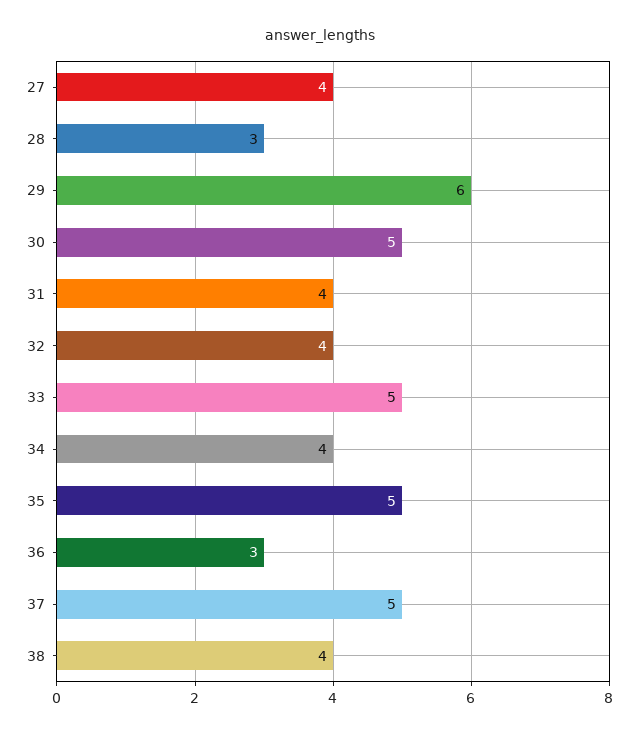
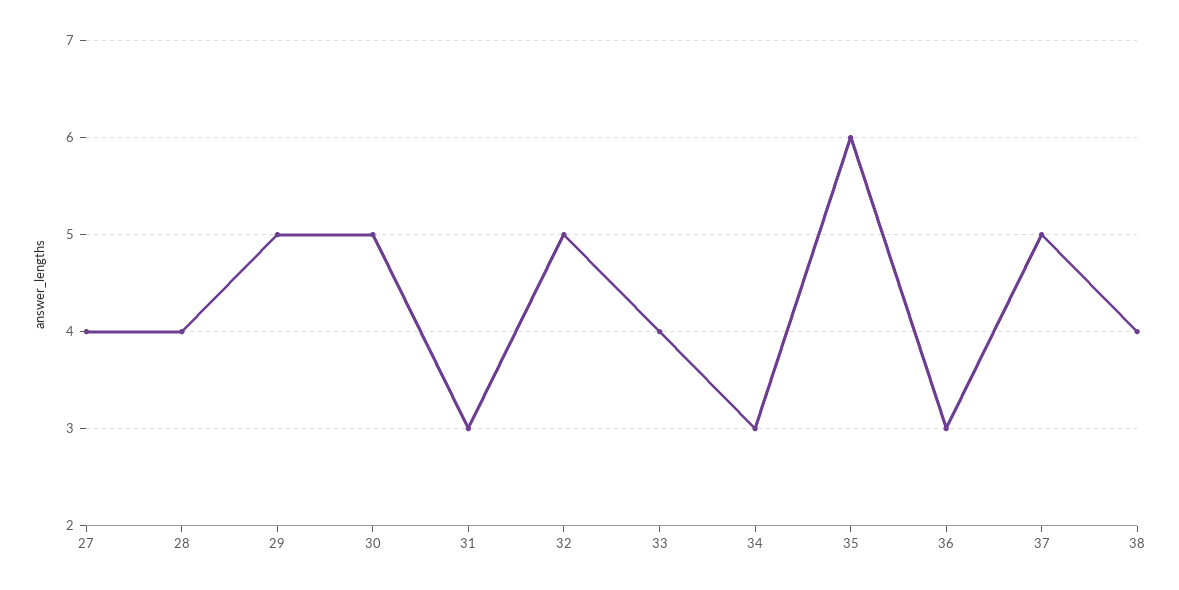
28: 3 -> 4
29: 6 -> 5
31: 4 -> 3
32: 4 -> 5
33: 5 -> 4
34: 4 -> 3
35: 5 -> 6

